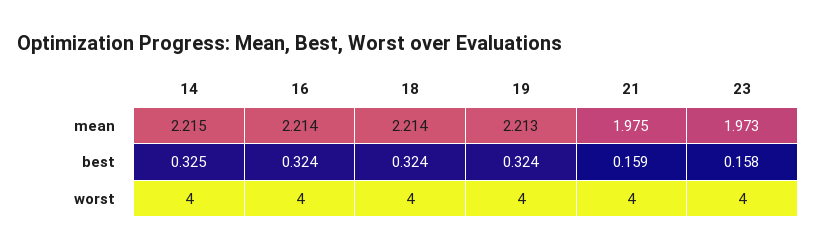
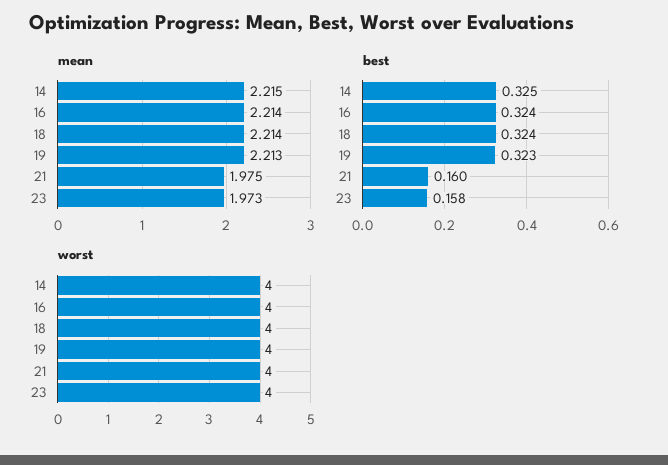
best, 19: 0.324 -> 0.323
best, 21: 0.159 -> 0.16

